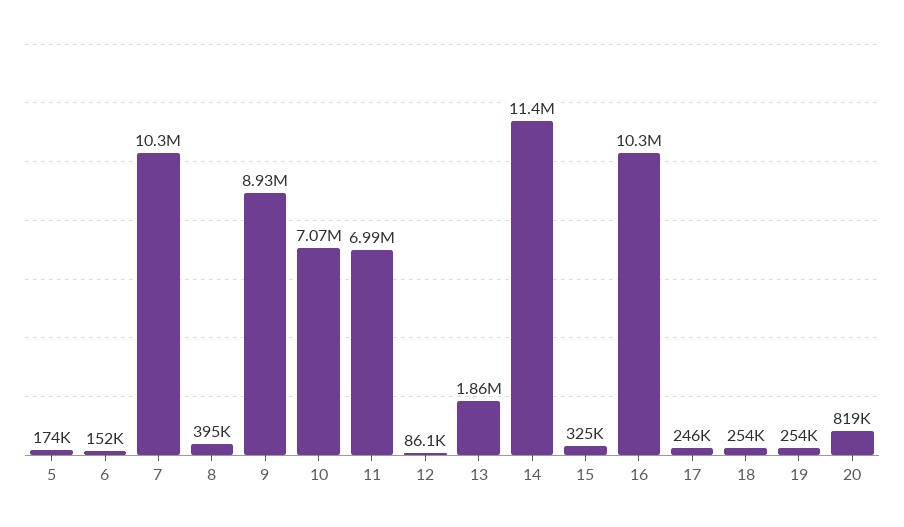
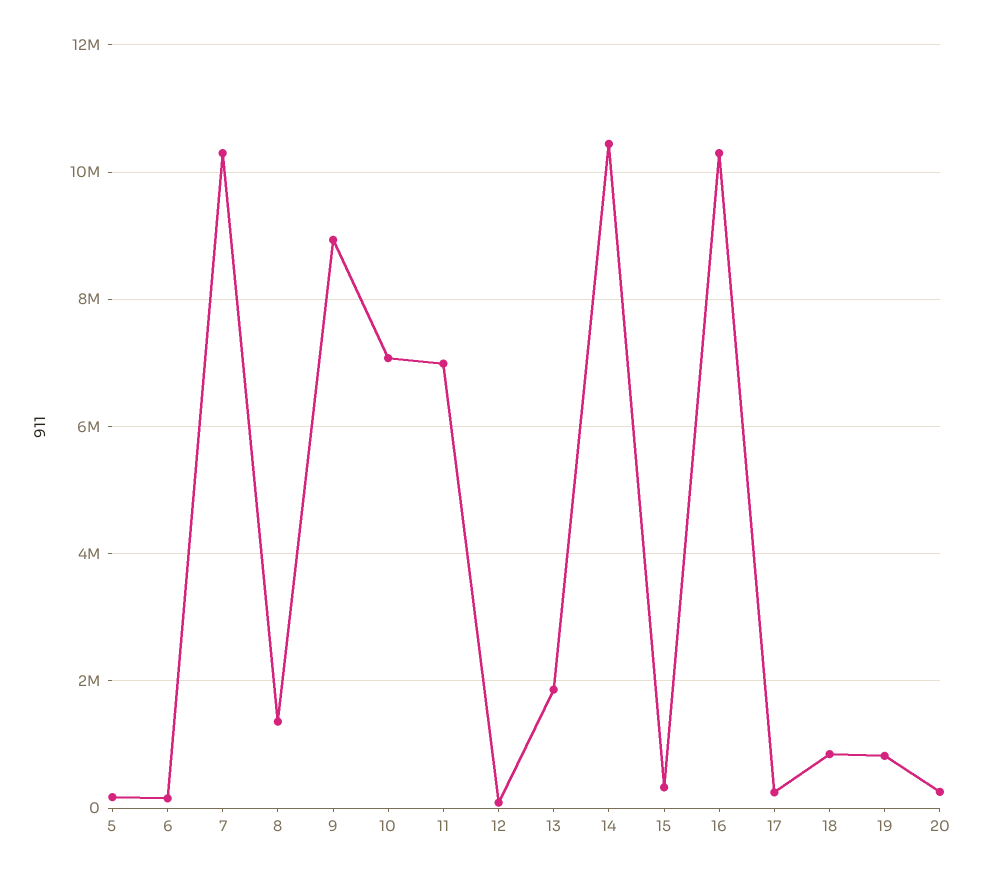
8: 395000 -> 1400000
14: 11400000 -> 10400000
18: 254000 -> 800000
19: 254000 -> 800000
20: 819000 -> 200000

